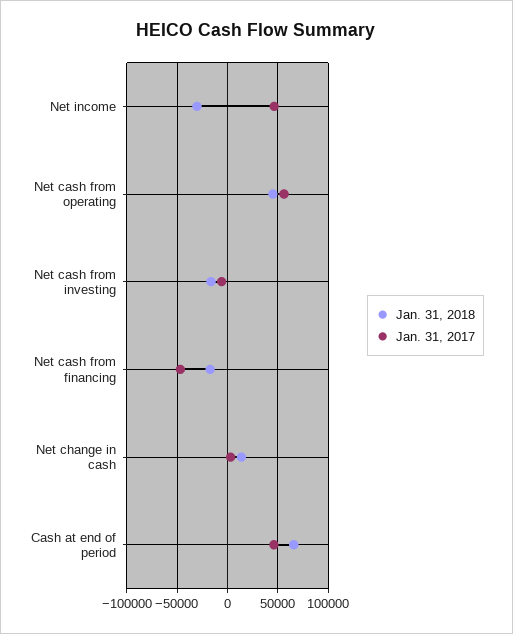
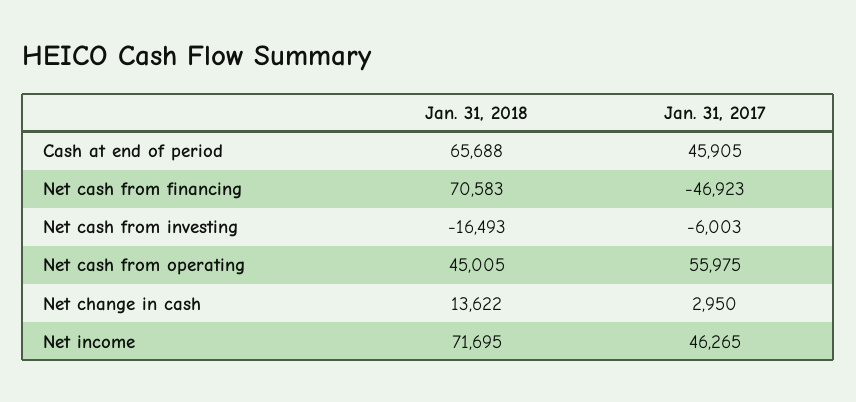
Jan. 31, 2018, Net income: -30000 -> 71695
Jan. 31, 2018, Net cash from financing: -20000 -> 70583

